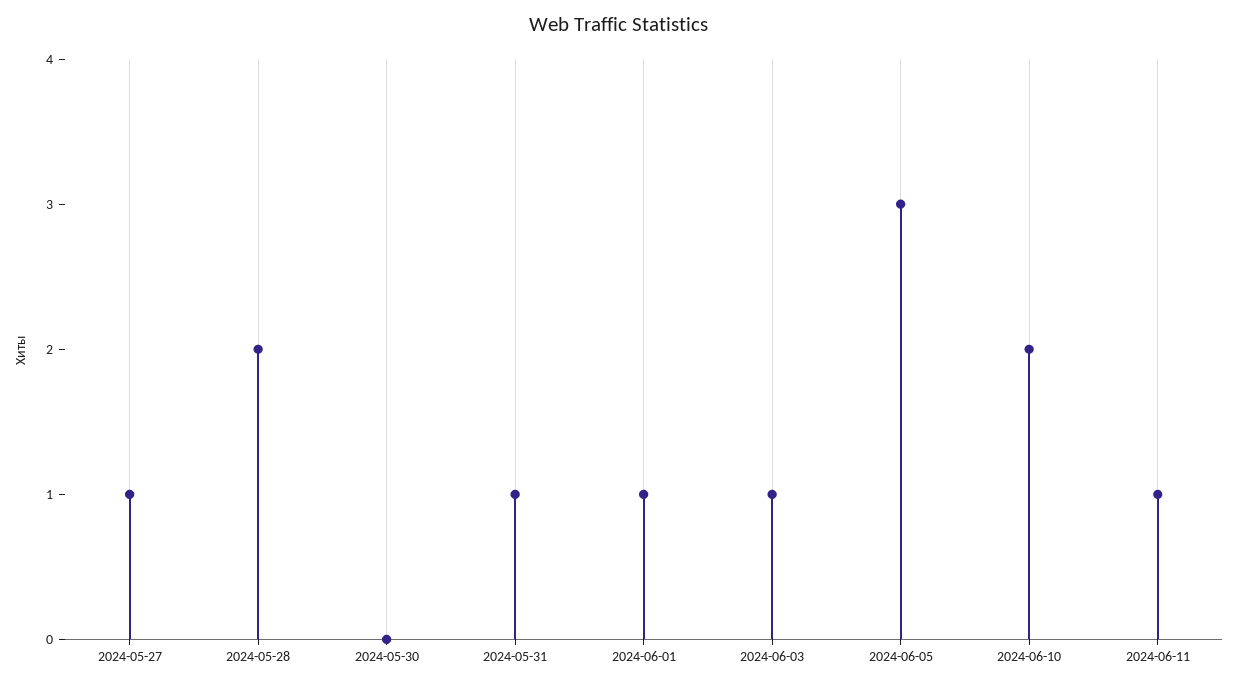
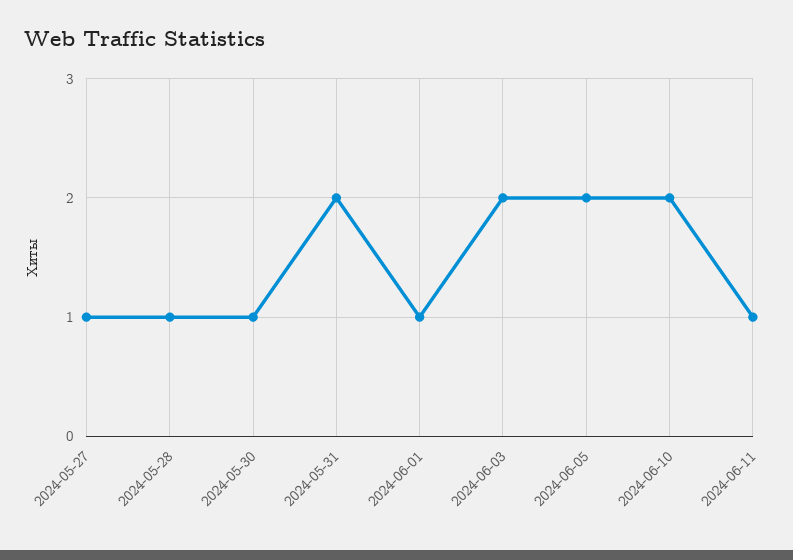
2024-05-28: 2 -> 1
2024-05-30: 0 -> 1
2024-05-31: 1 -> 2
2024-06-03: 1 -> 2
2024-06-05: 3 -> 2

